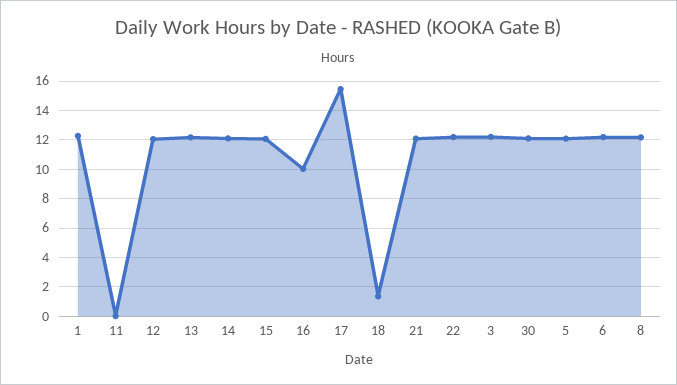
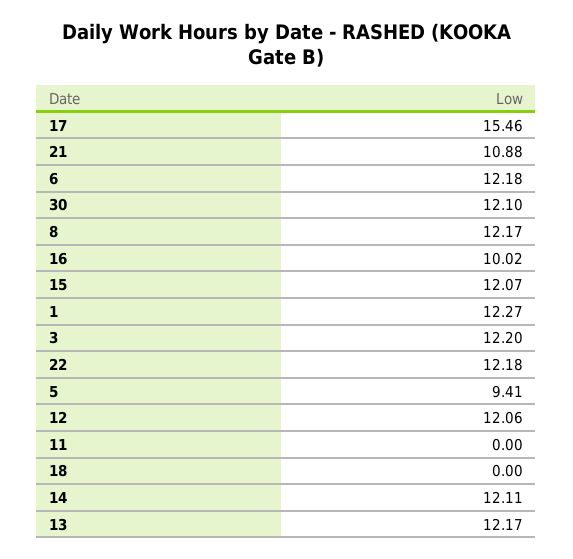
18: 1.5 -> 0
21: 12 -> 10.88
5: 12 -> 9.41

